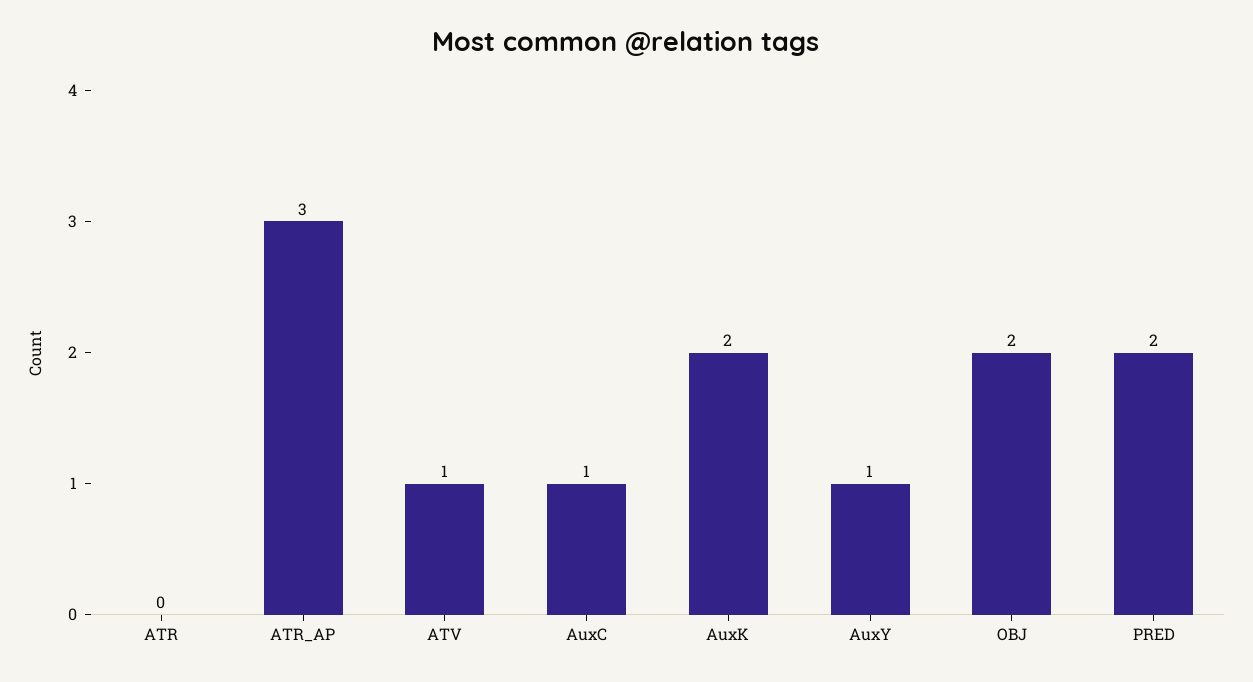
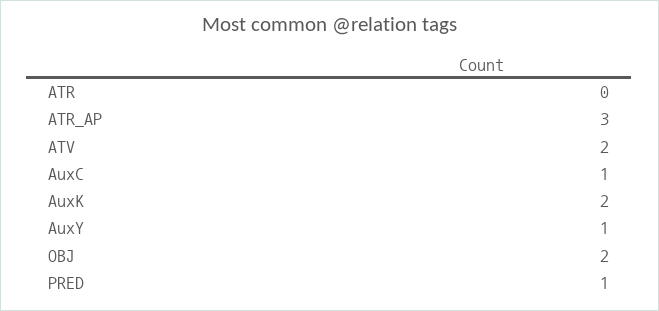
ATV: 1 -> 2
PRED: 2 -> 1

